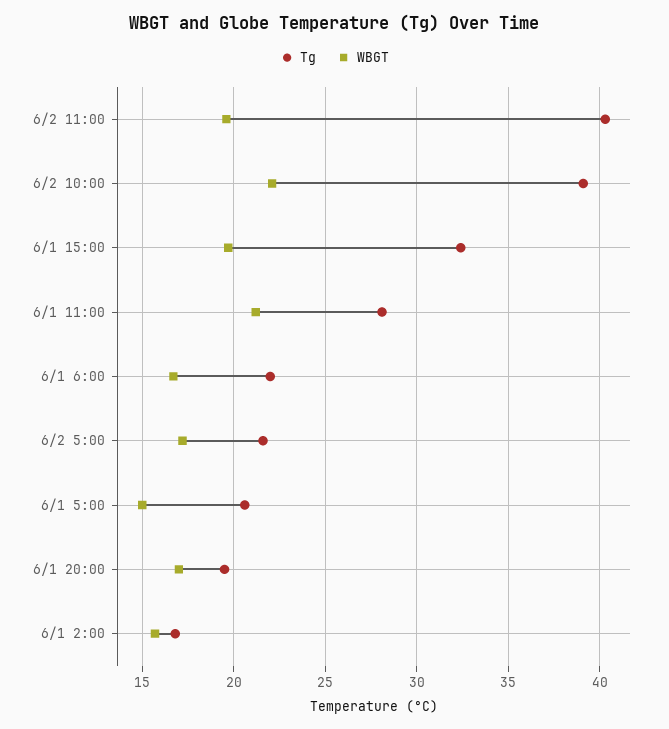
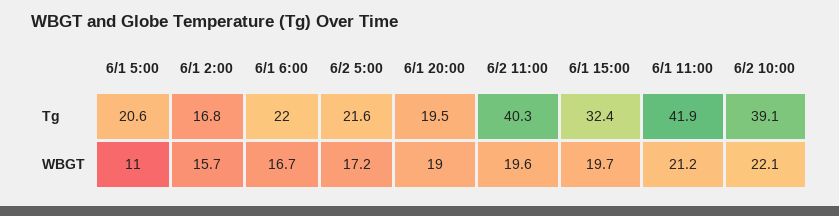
Tg, 6/1 11:00: 28 -> 41.9
WBGT, 6/1 5:00: 15 -> 11
WBGT, 6/1 20:00: 17 -> 19

